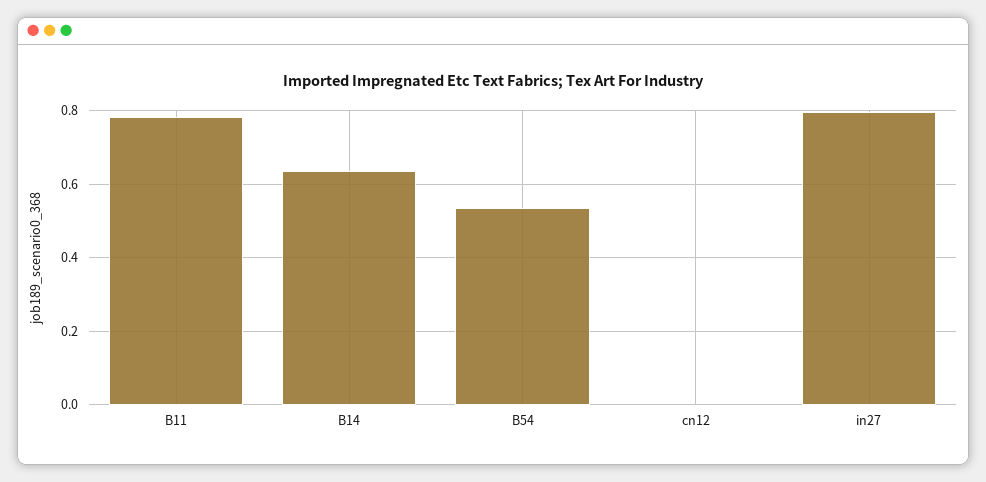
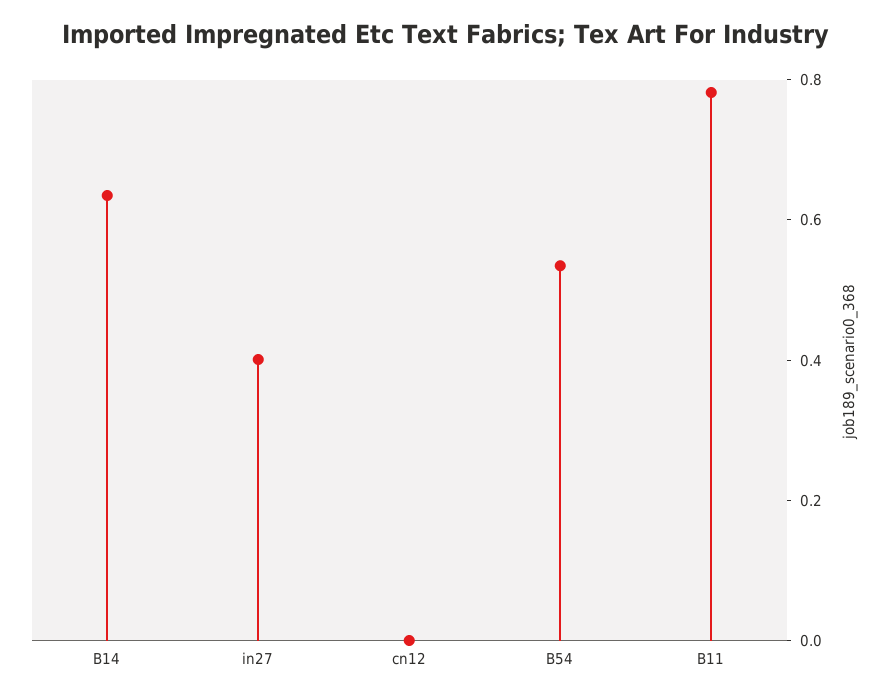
in27: 0.8 -> 0.4

